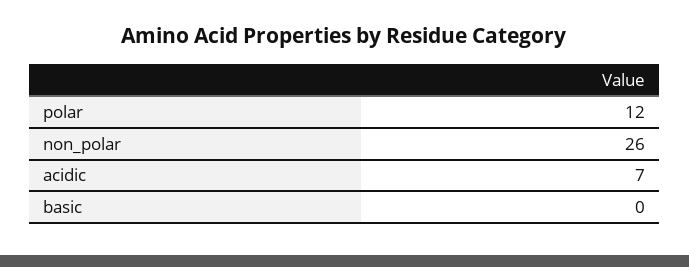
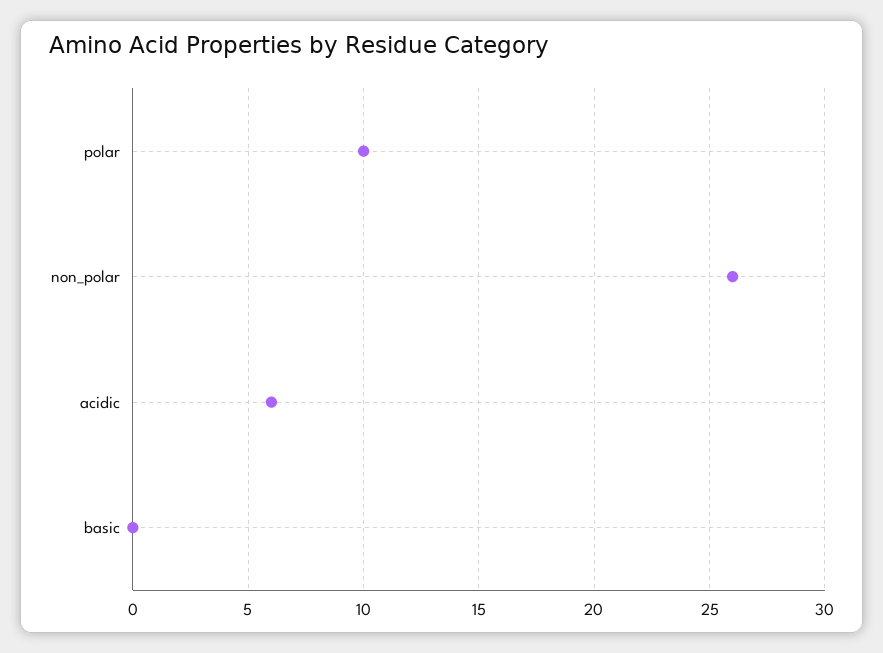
polar: 12 -> 10
acidic: 7 -> 6

